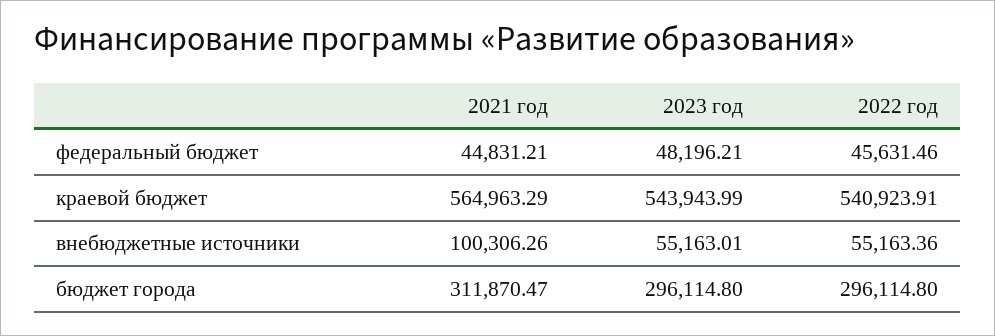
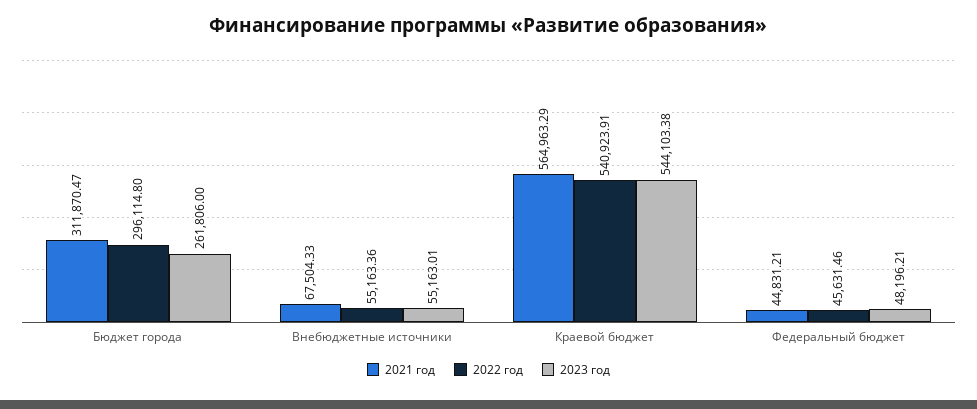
2023 год, краевой бюджет: 543943.99 -> 544103.38
2021 год, внебюджетные источники: 100306.26 -> 67504.33
2023 год, бюджет города: 296114.8 -> 261806

